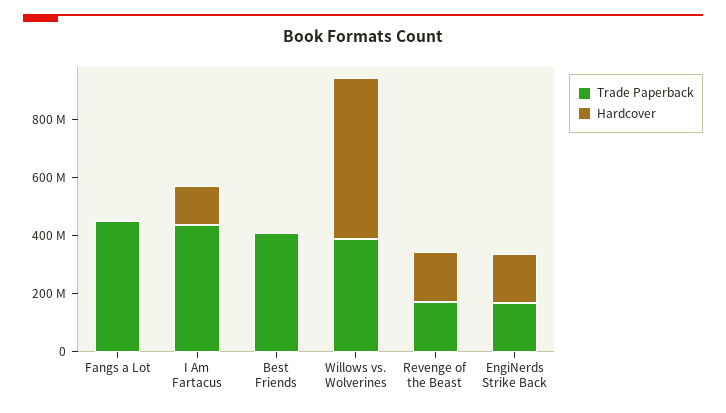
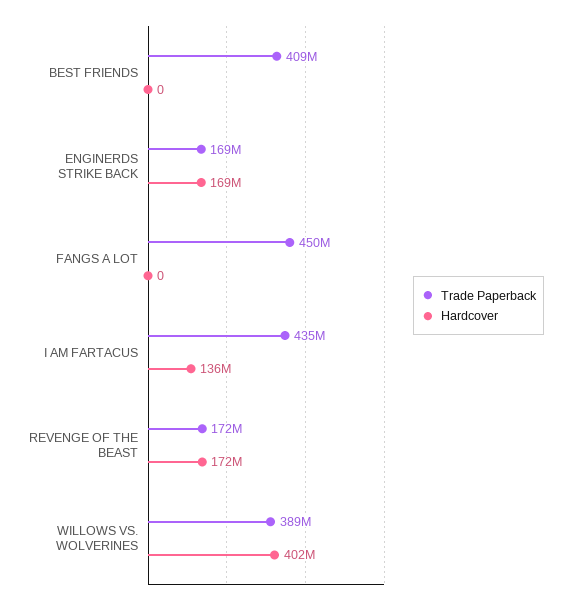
Hardcover, Willows vs. Wolverines: 550000000 -> 402000000

